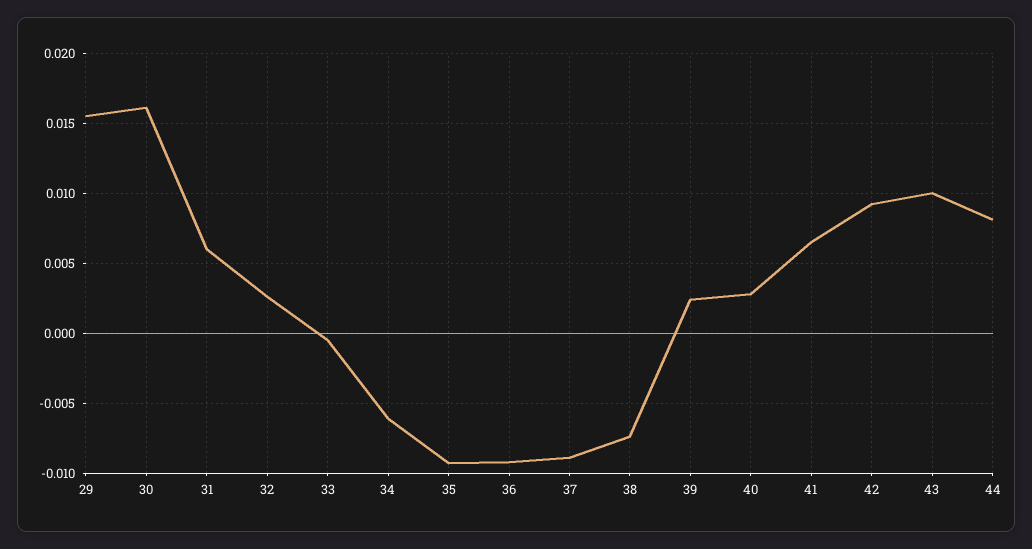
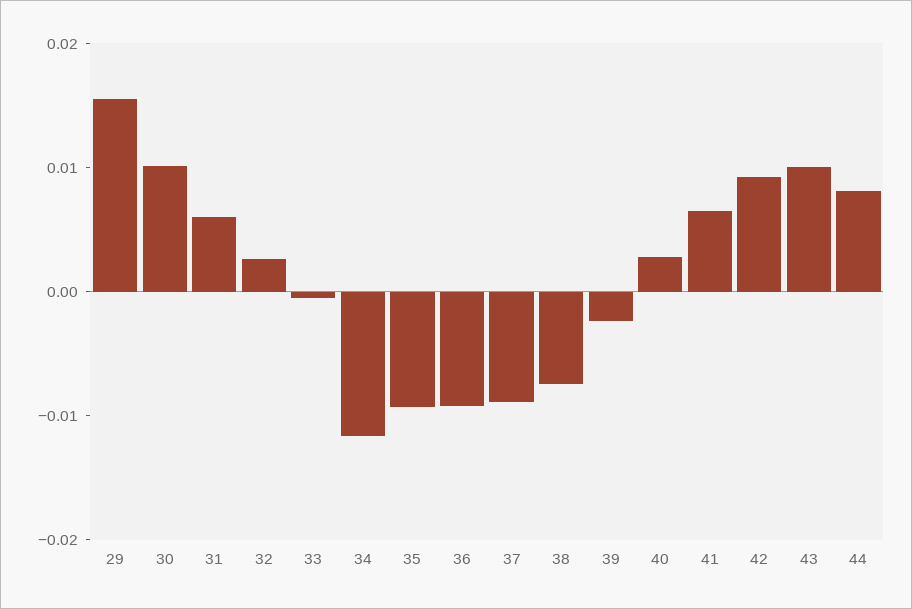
30: 0.016 -> 0.01
34: -0.006 -> -0.012
39: 0.0025 -> -0.002

